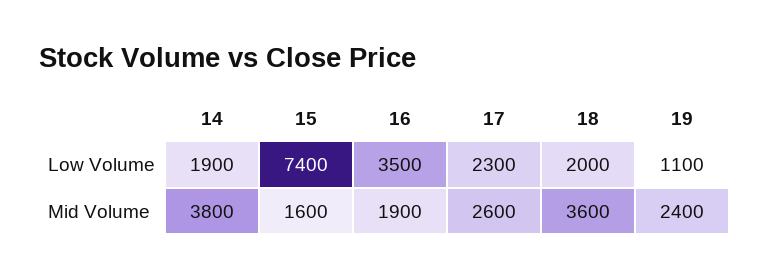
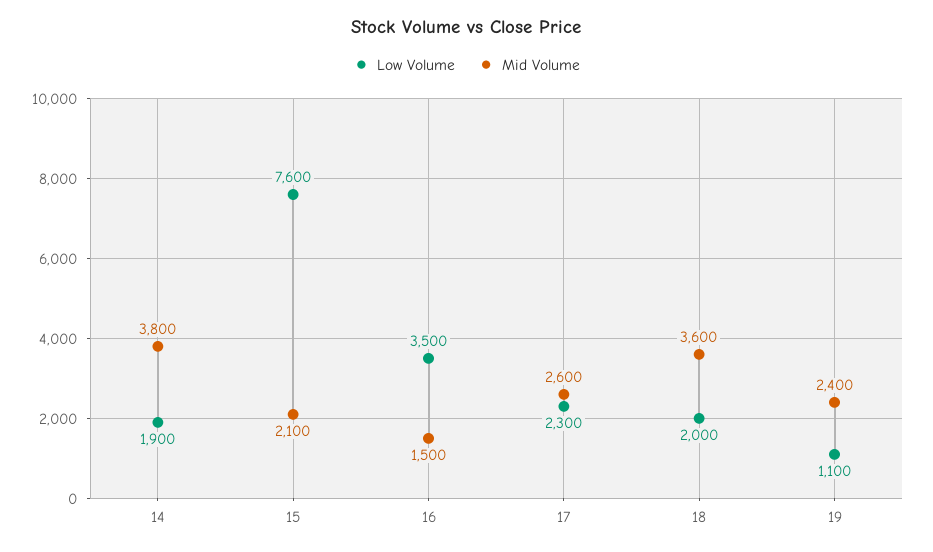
Low Volume, 15: 7400 -> 7600
Mid Volume, 15: 1600 -> 2100
Mid Volume, 16: 1900 -> 1500

